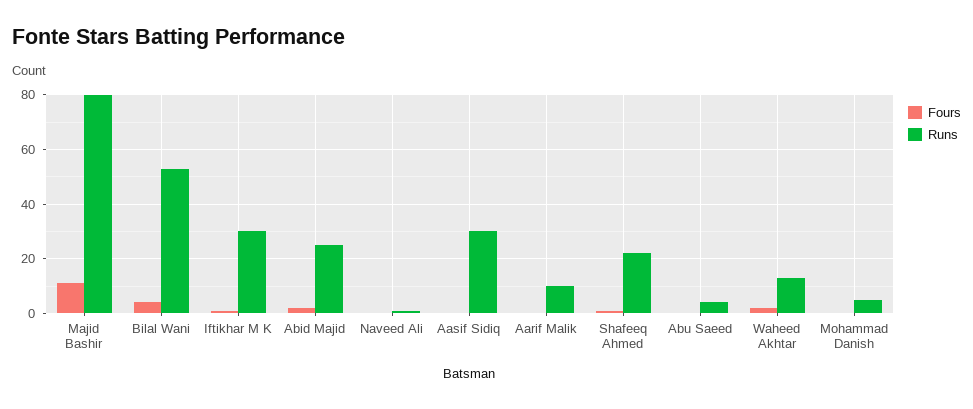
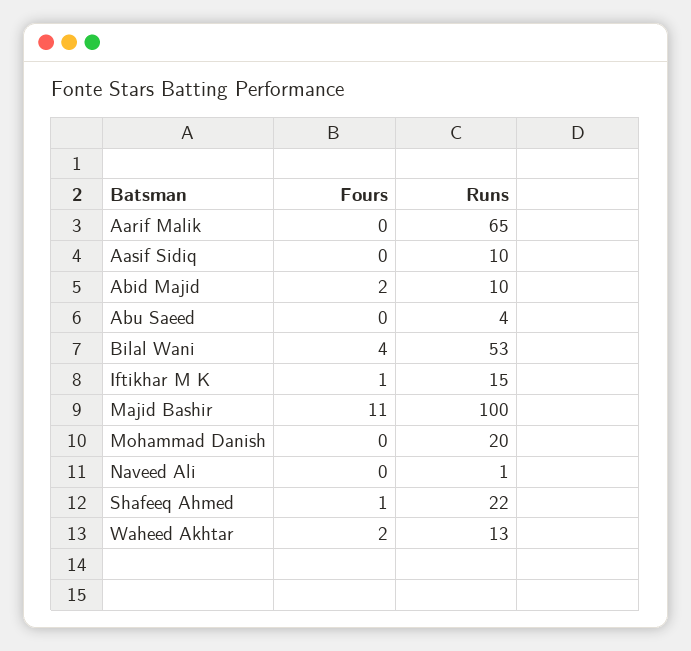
Runs, Majid Bashir: 80 -> 100
Runs, Iftikhar M K: 30 -> 15
Runs, Abid Majid: 25 -> 10
Runs, Aasif Sidiq: 30 -> 10
Runs, Aarif Malik: 10 -> 65
Runs, Mohammad Danish: 5 -> 20

